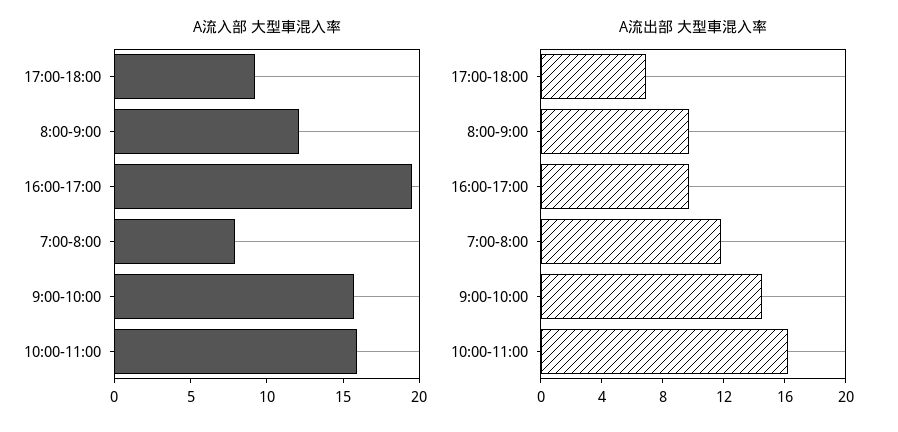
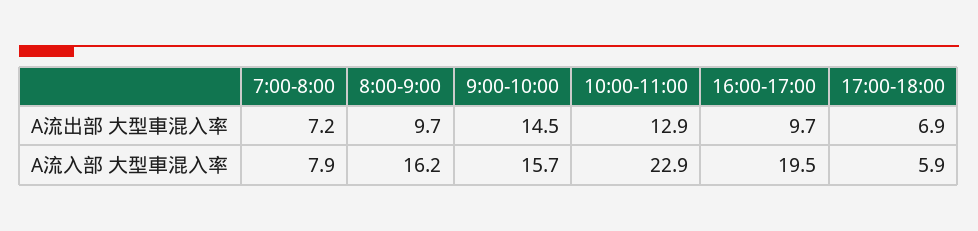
A流入部 大型車混入率, 17:00-18:00: 9 -> 5.9
A流入部 大型車混入率, 8:00-9:00: 12 -> 16.2
A流入部 大型車混入率, 10:00-11:00: 16 -> 22.9
A流出部 大型車混入率, 7:00-8:00: 12 -> 7.2
A流出部 大型車混入率, 10:00-11:00: 16 -> 12.9

